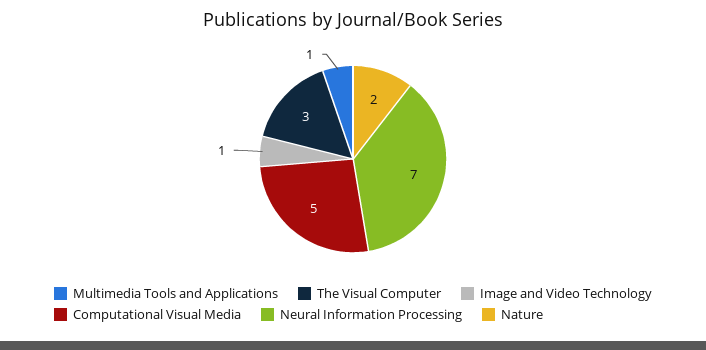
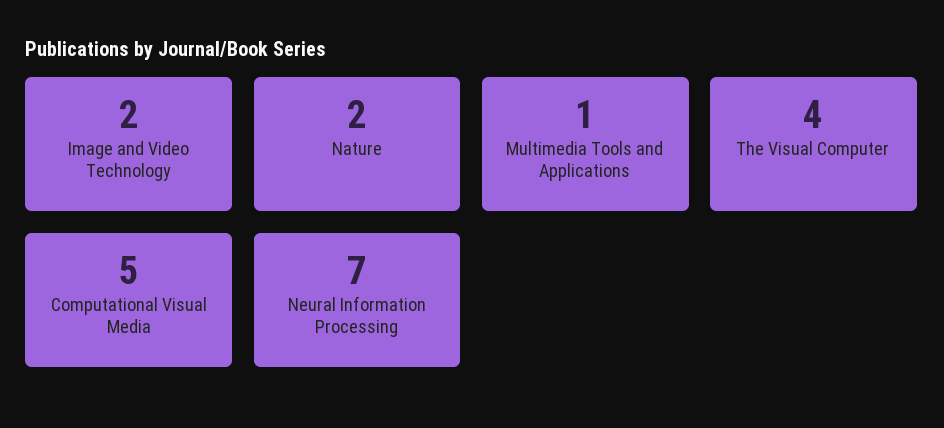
The Visual Computer: 3 -> 4
Image and Video Technology: 1 -> 2

